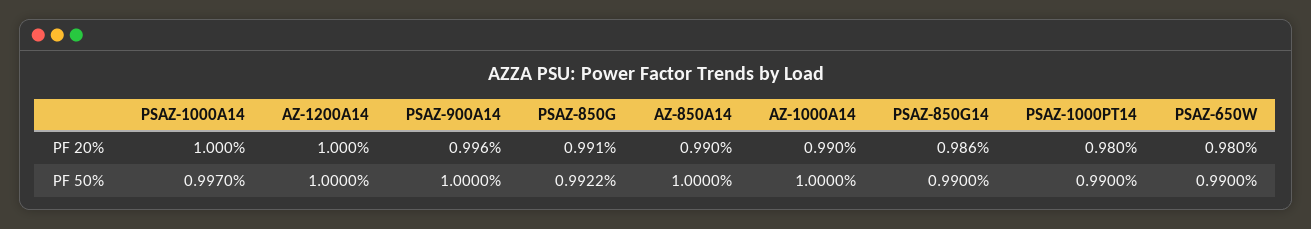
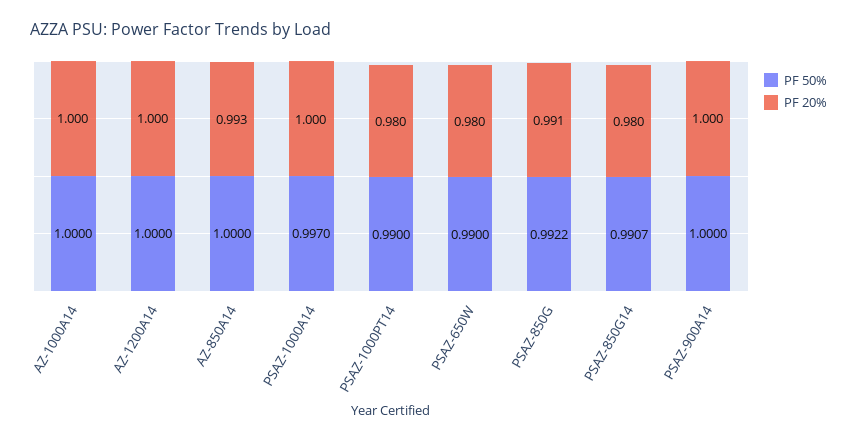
PF 20%, PSAZ-900A14: 0.996 -> 1
PF 20%, AZ-850A14: 0.99 -> 0.993
PF 20%, AZ-1000A14: 0.99 -> 1
PF 20%, PSAZ-850G14: 0.986 -> 0.98
PF 50%, PSAZ-850G14: 0.99 -> 0.9907

